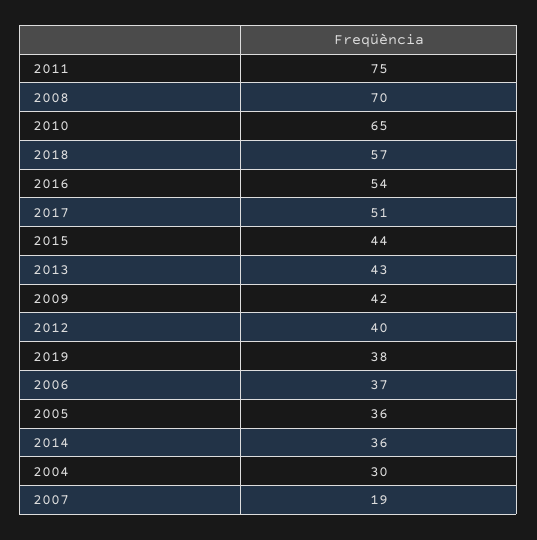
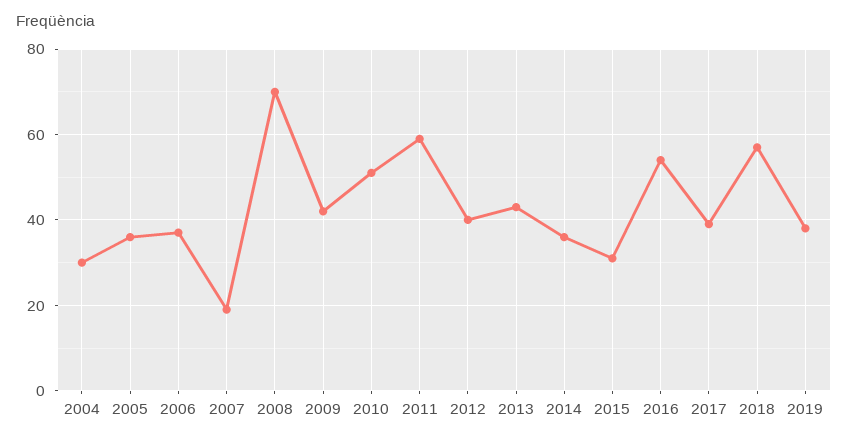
2011: 75 -> 60
2010: 65 -> 50
2017: 51 -> 40
2015: 44 -> 30

